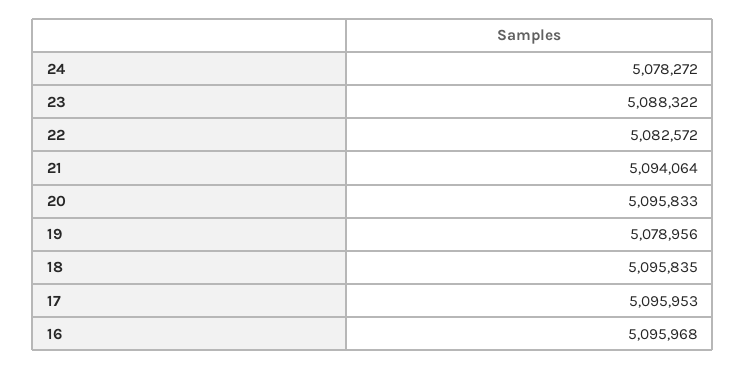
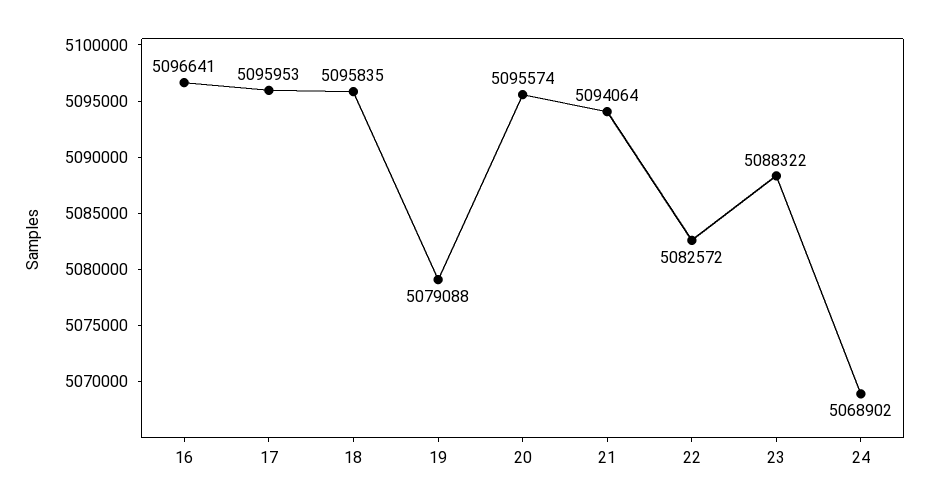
24: 5078272 -> 5068902
20: 5095833 -> 5095574
19: 5078956 -> 5079088
16: 5095968 -> 5096641

